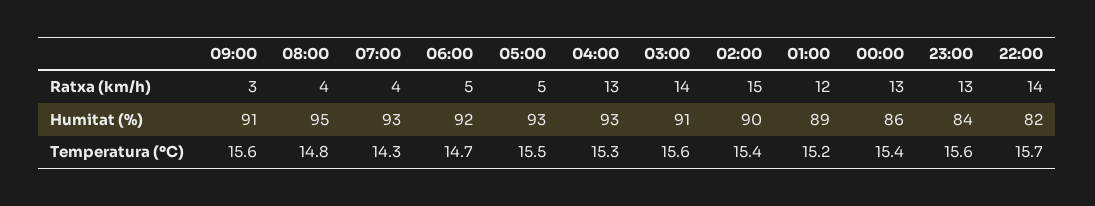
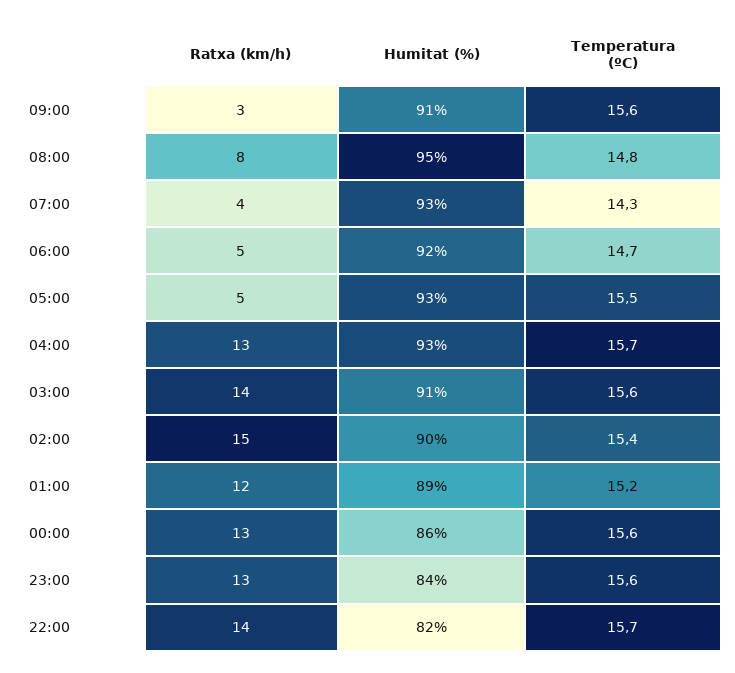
08:00, Ratxa (km/h): 4 -> 8
04:00, Temperatura (ºC): 15.3 -> 15.7
00:00, Temperatura (ºC): 15.4 -> 15.6

